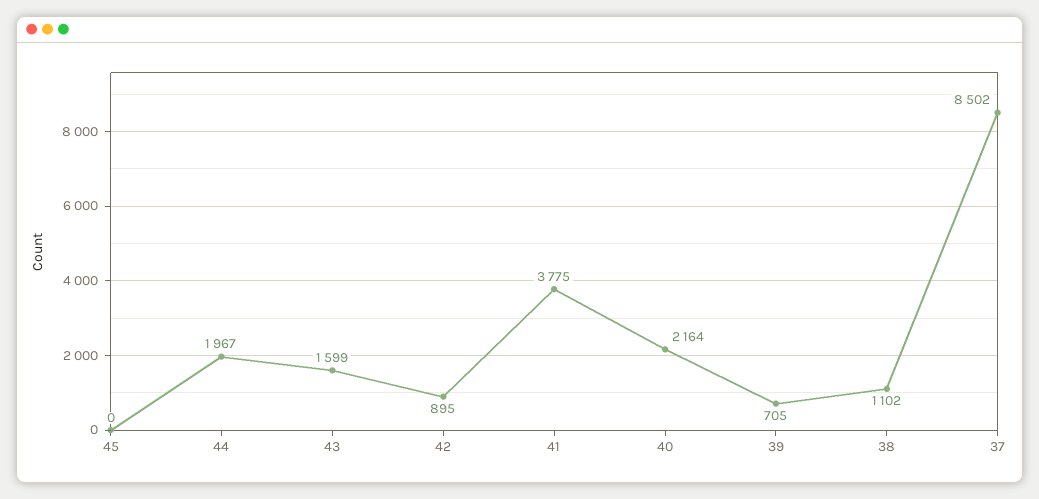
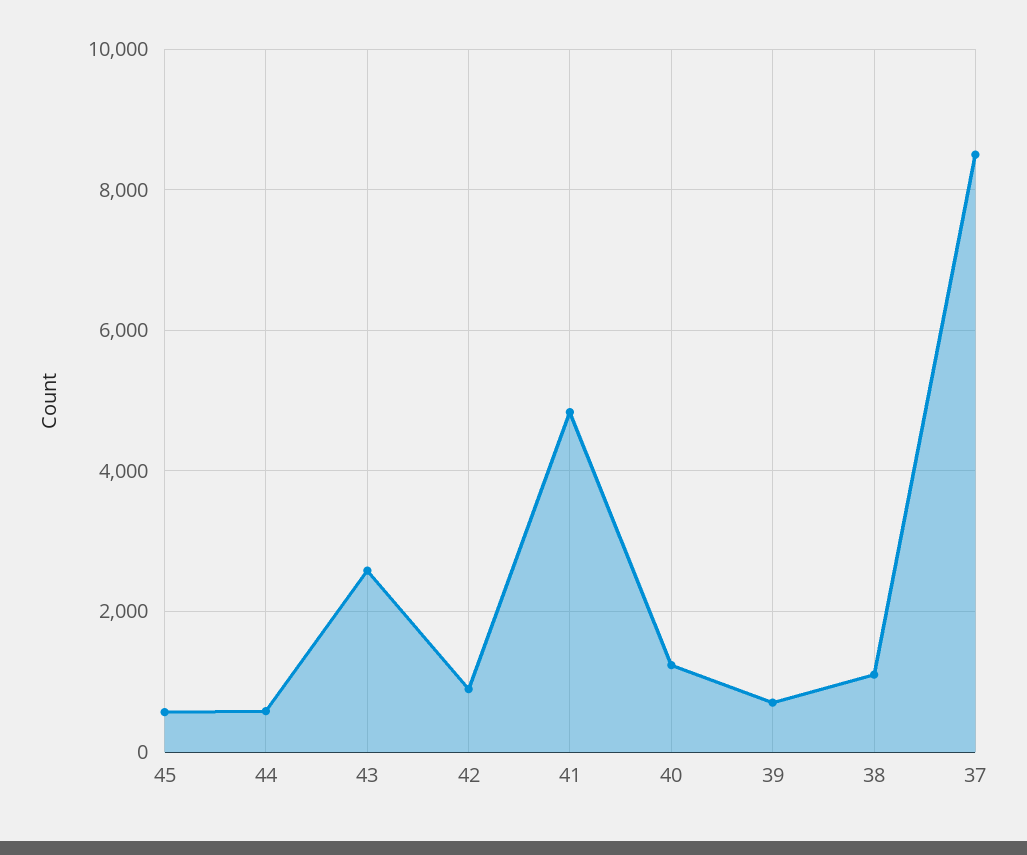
45: 0 -> 600
44: 1967 -> 600
43: 1599 -> 2600
41: 3775 -> 4800
40: 2164 -> 1200

